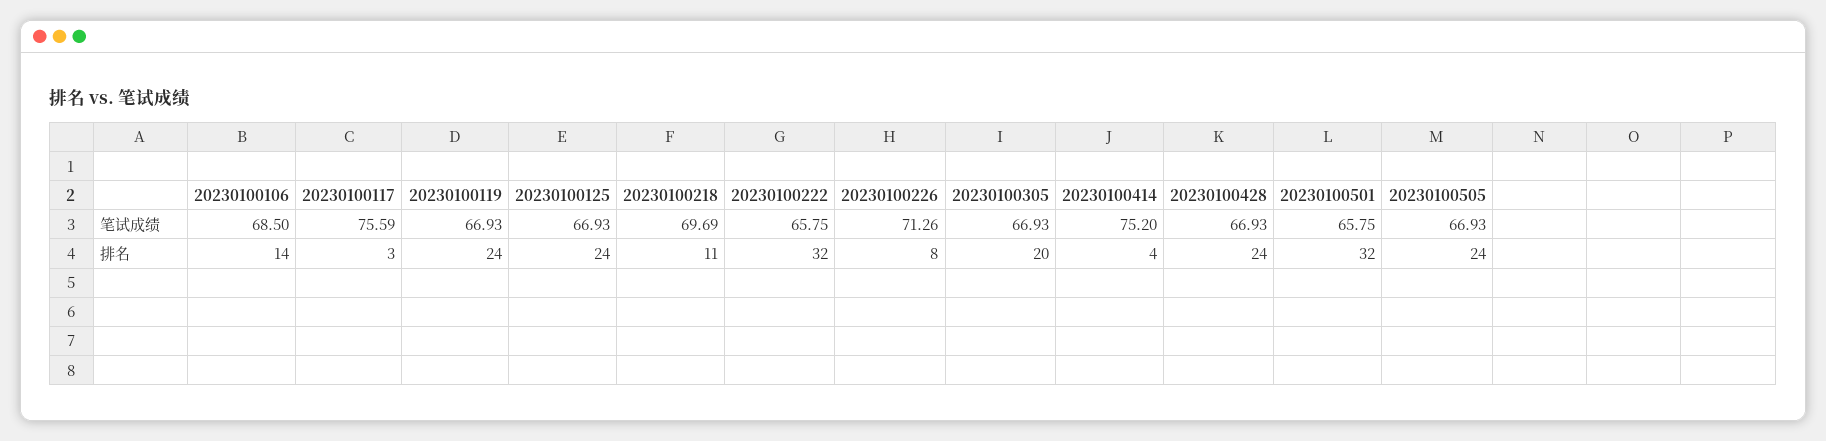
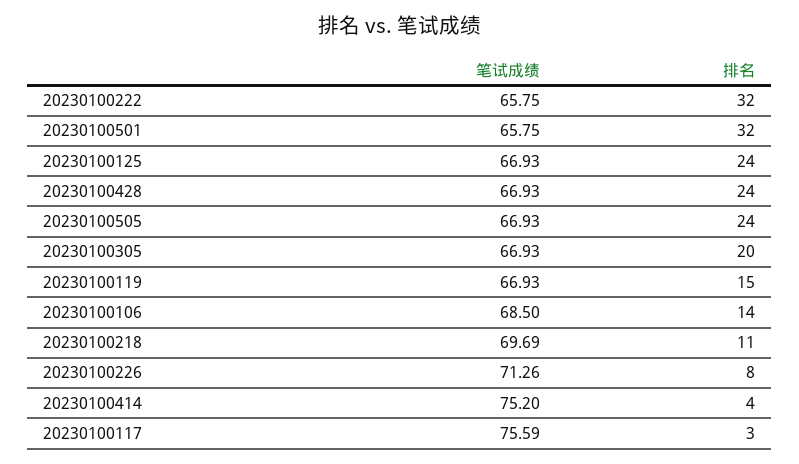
20230100119, 排名: 24 -> 15

